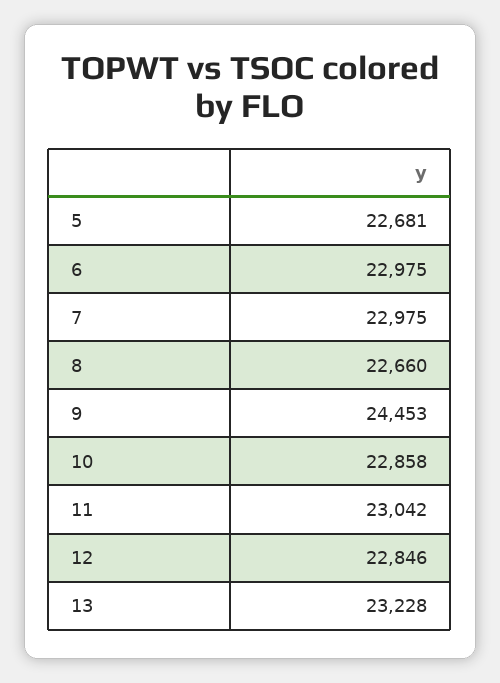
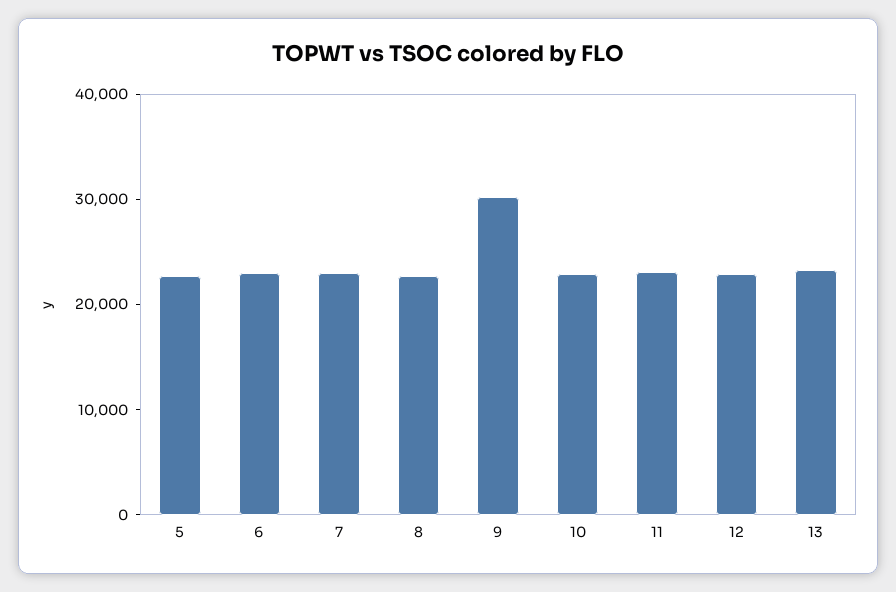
9: 24453 -> 30000

